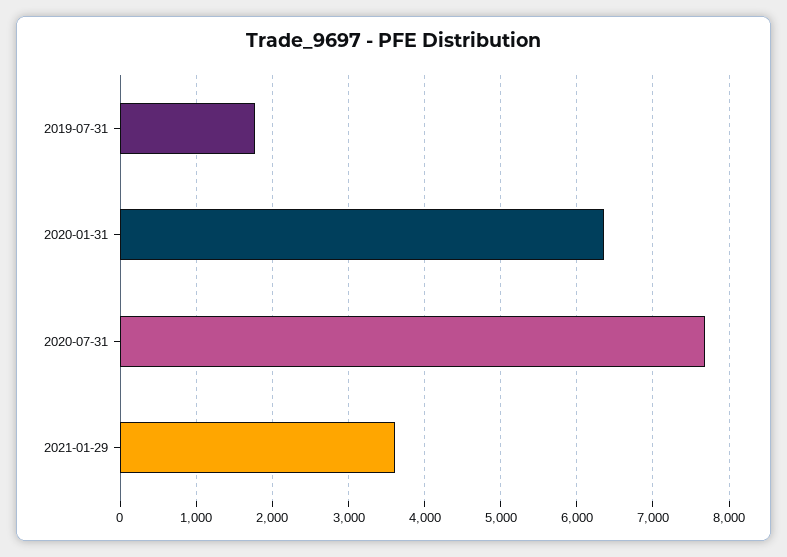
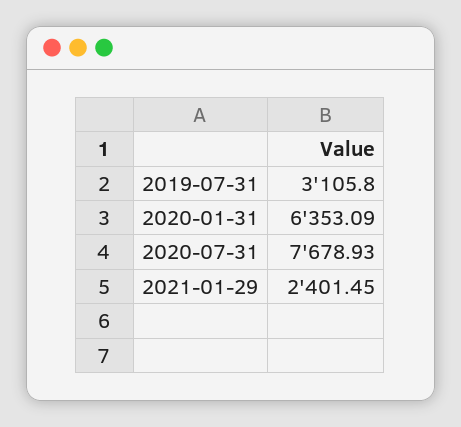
2019-07-31: 1800 -> 3105.8
2021-01-29: 3600 -> 2401.45

